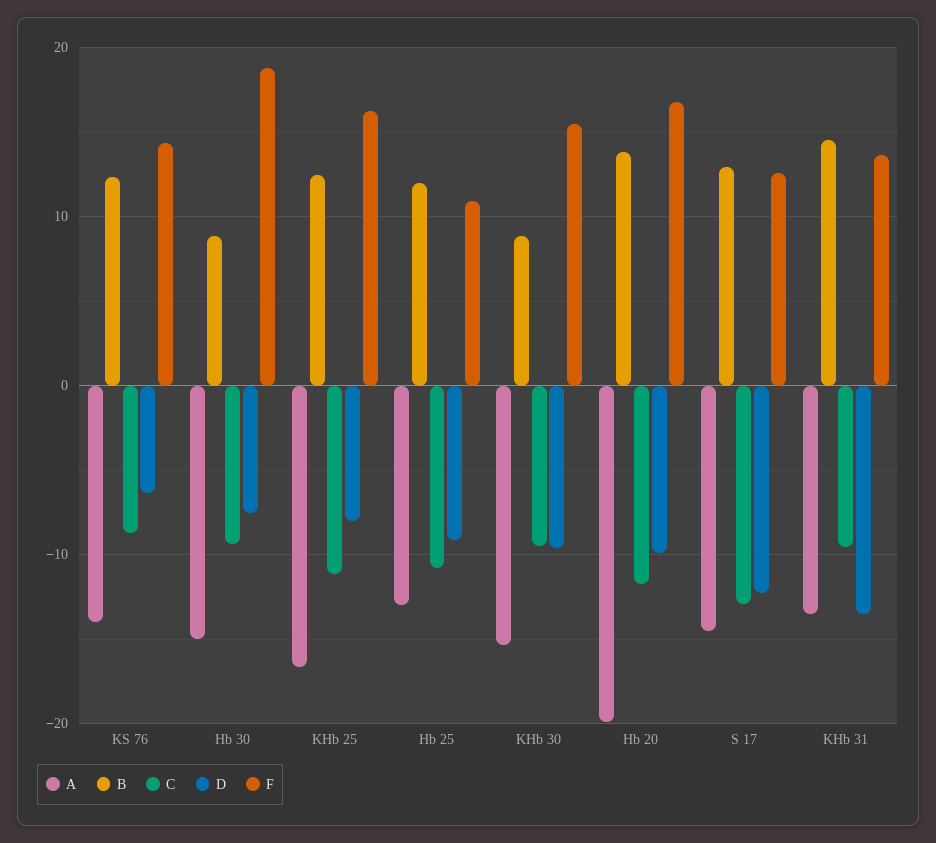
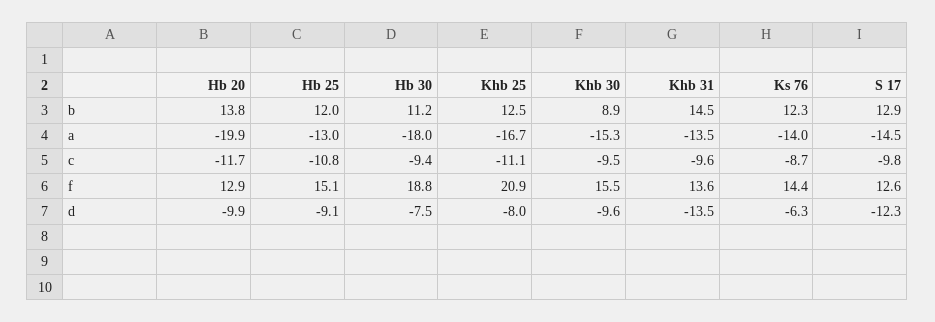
A, Hb 30: -15 -> -18
B, Hb 30: 9 -> 11.2
F, KHb 25: 16 -> 20.9
F, Hb 25: 11 -> 15.1
F, Hb 20: 17 -> 12.9
C, S 17: -13 -> -9.8

